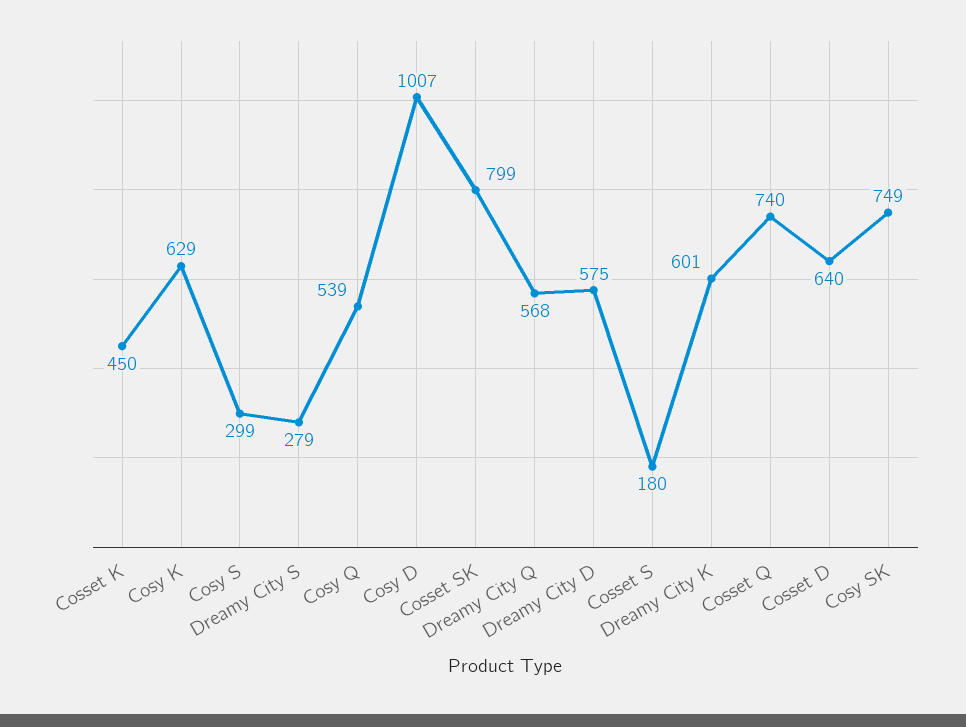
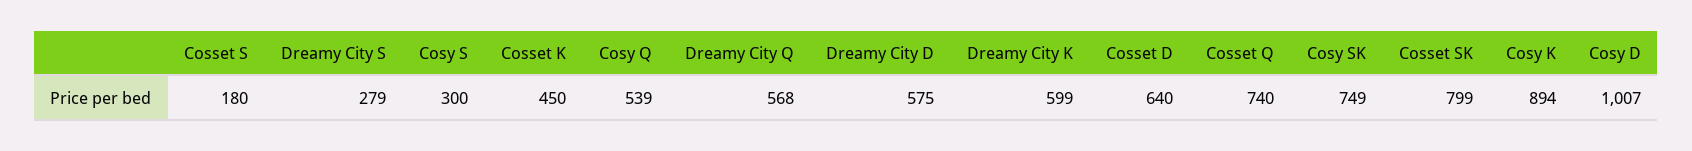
Cosy K: 629 -> 894
Cosy S: 299 -> 300
Dreamy City K: 601 -> 599

